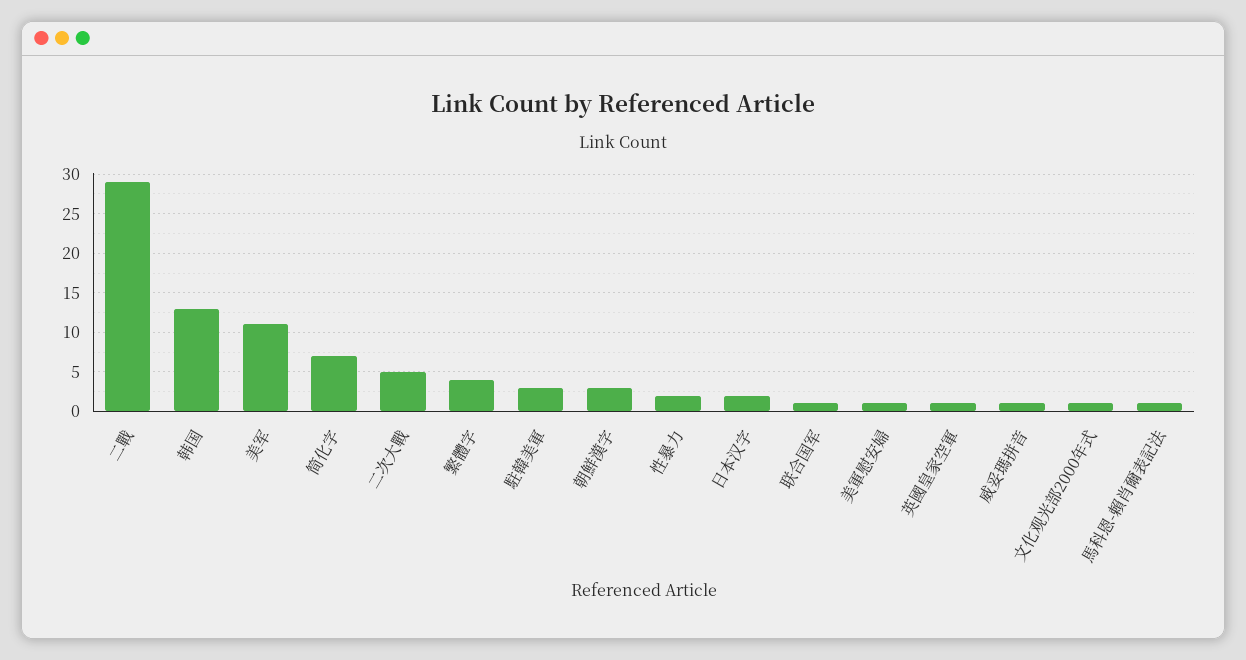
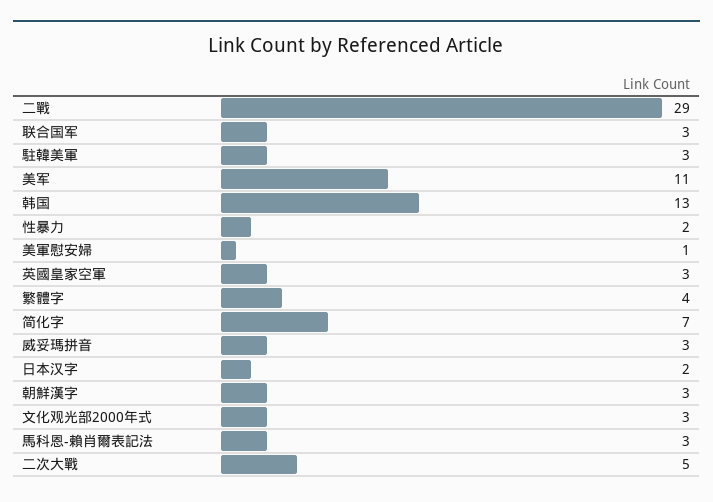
联合国军: 1 -> 3
英國皇家空軍: 1 -> 3
威妥瑪拼音: 1 -> 3
文化观光部2000年式: 1 -> 3
馬科恩-賴肖爾表記法: 1 -> 3

